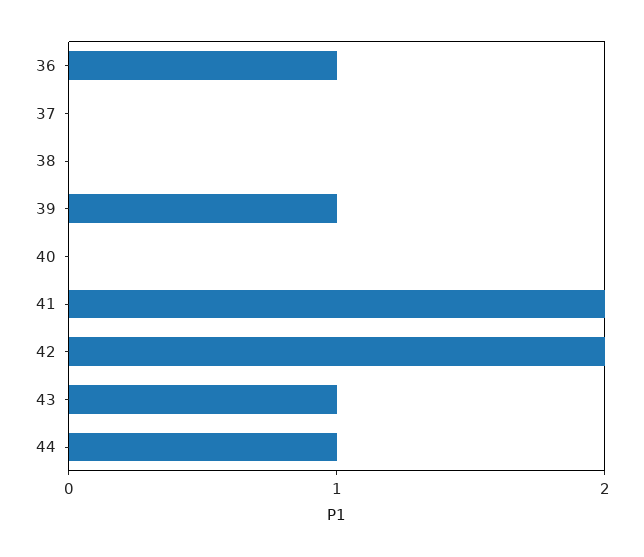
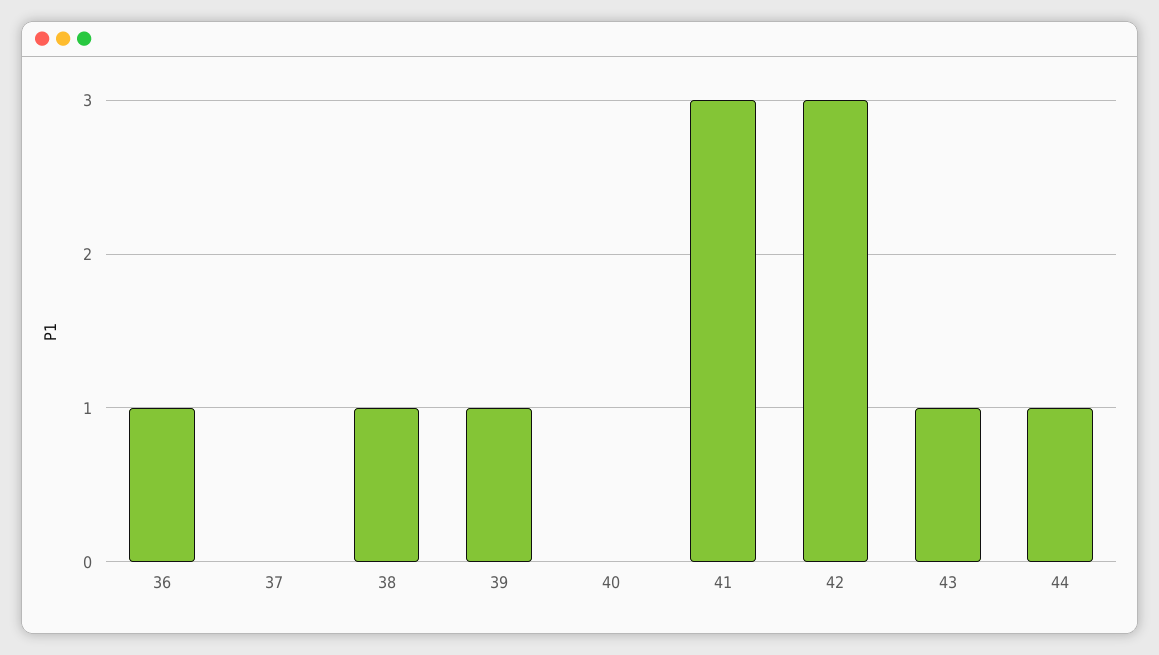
38: 0 -> 1
41: 2 -> 3
42: 2 -> 3

